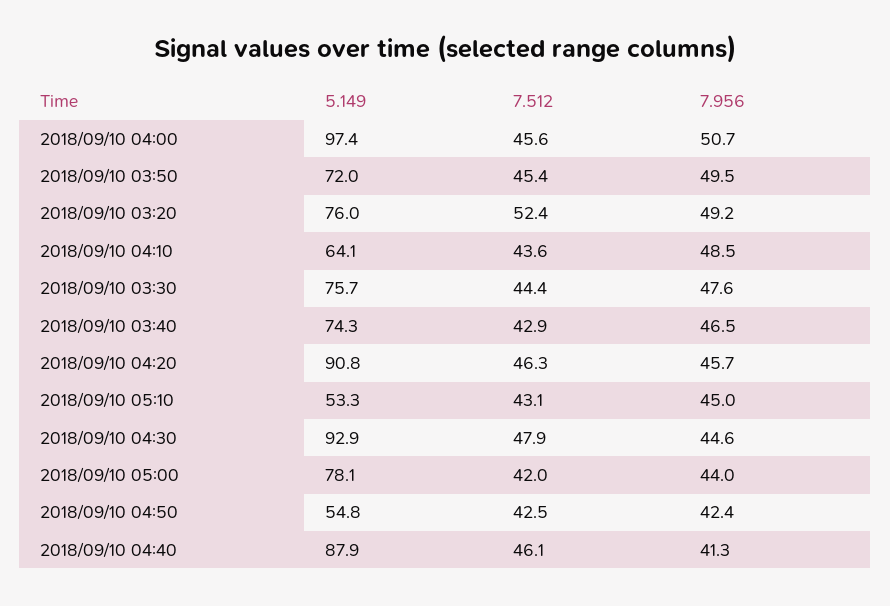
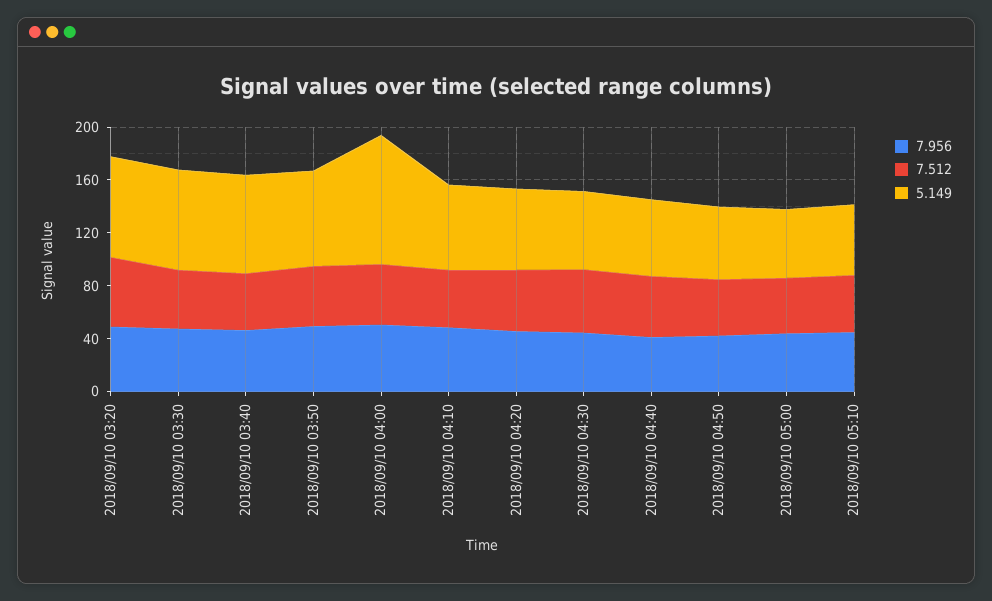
5.149, 2018/09/10 04:20: 90.8 -> 60
5.149, 2018/09/10 04:30: 92.9 -> 60
5.149, 2018/09/10 05:00: 78.1 -> 50
5.149, 2018/09/10 04:40: 87.9 -> 60

